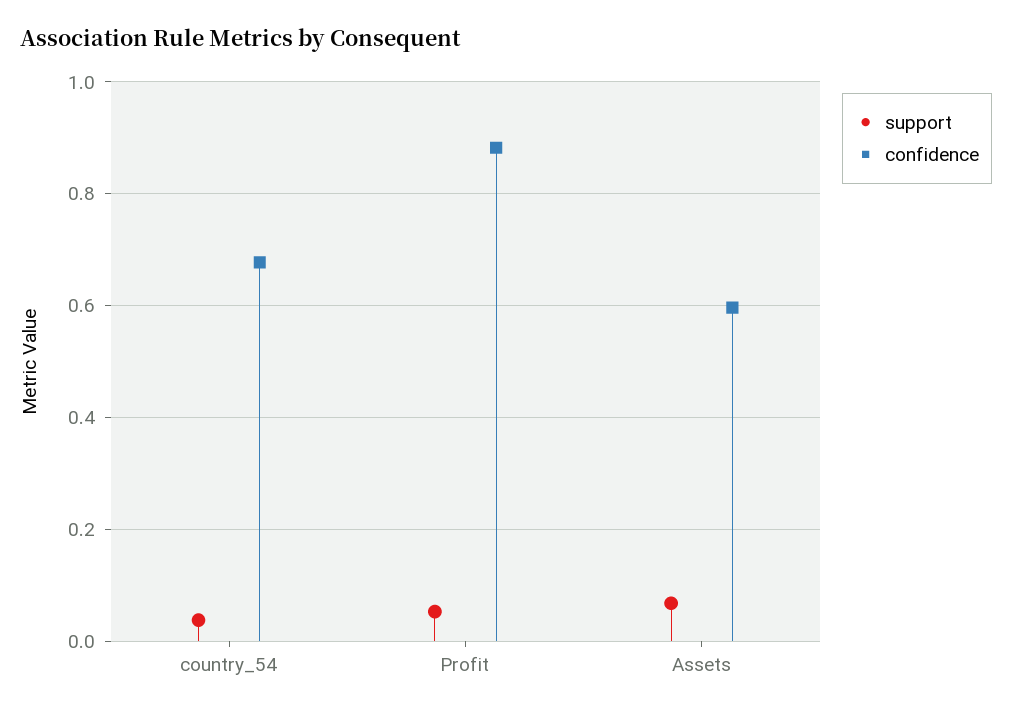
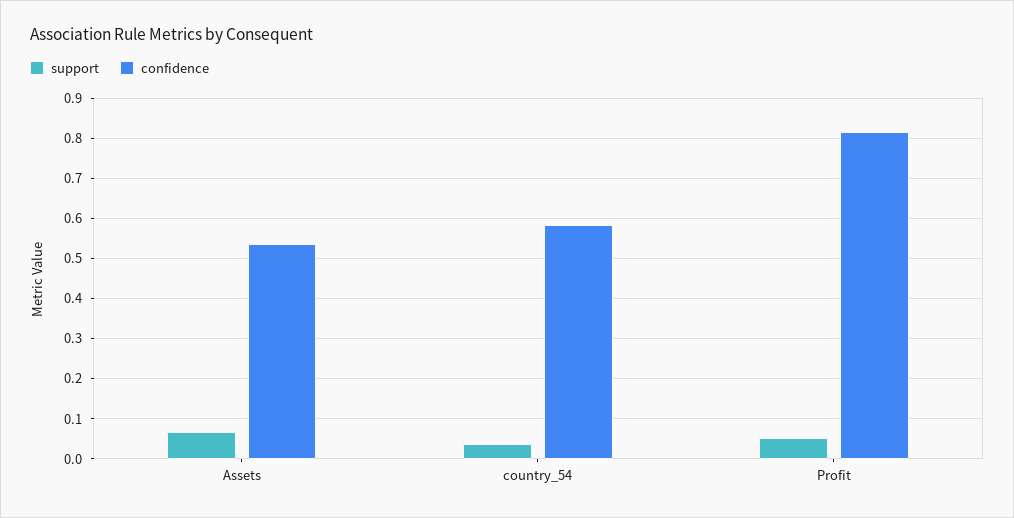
confidence, country_54: 0.68 -> 0.58
confidence, Profit: 0.88 -> 0.82
confidence, Assets: 0.6 -> 0.54

